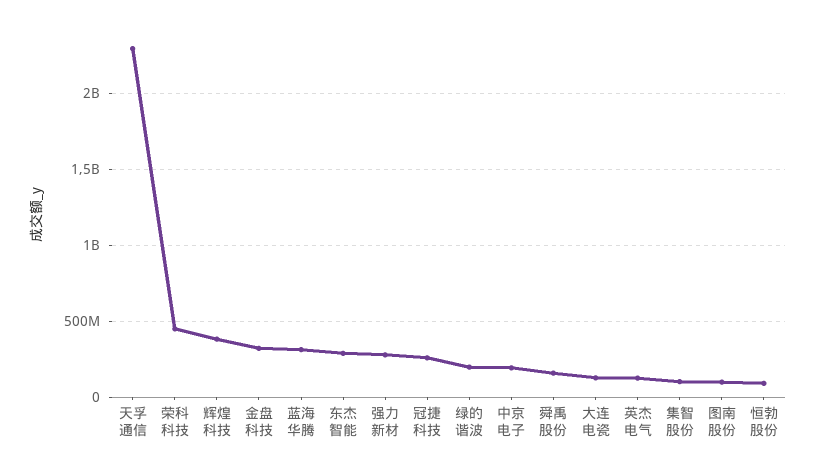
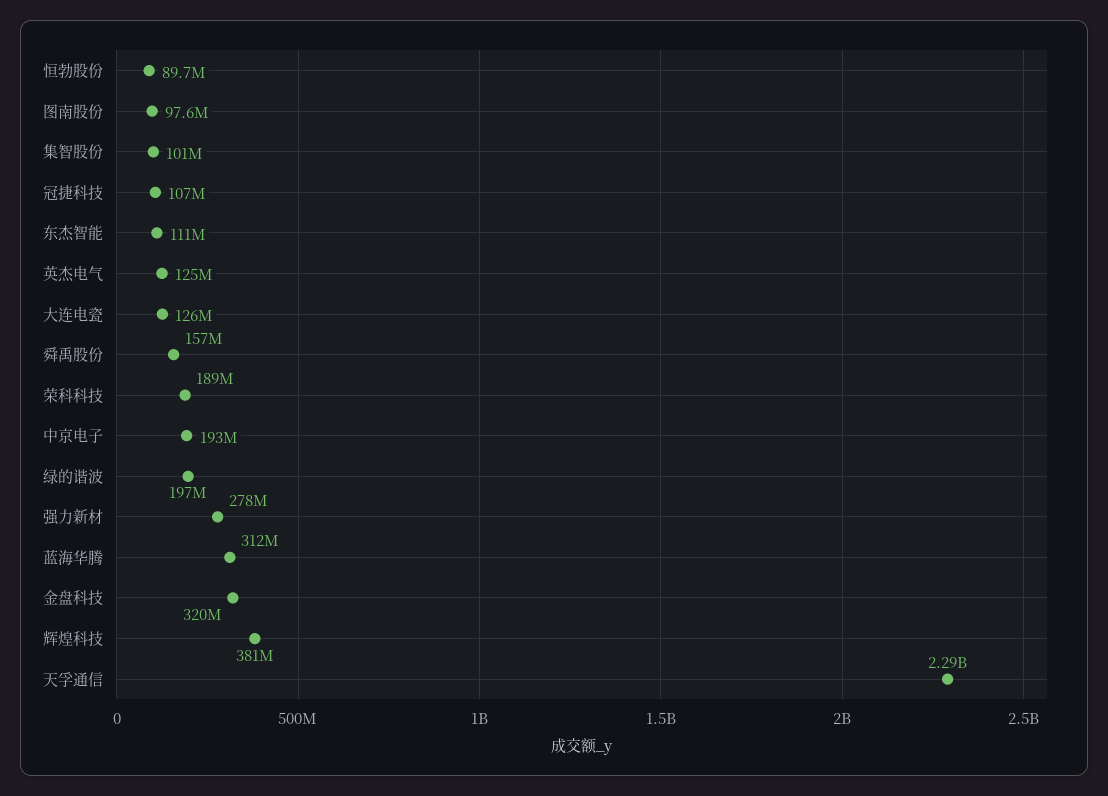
荣科科技: 450000000 -> 189000000
东杰智能: 300000000 -> 111000000
冠捷科技: 250000000 -> 107000000

